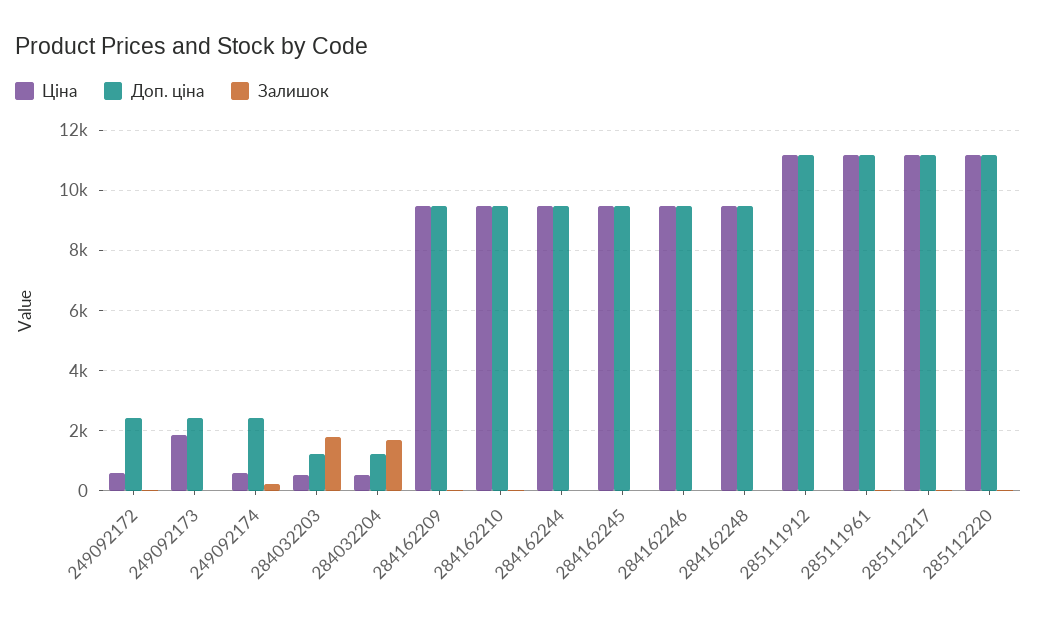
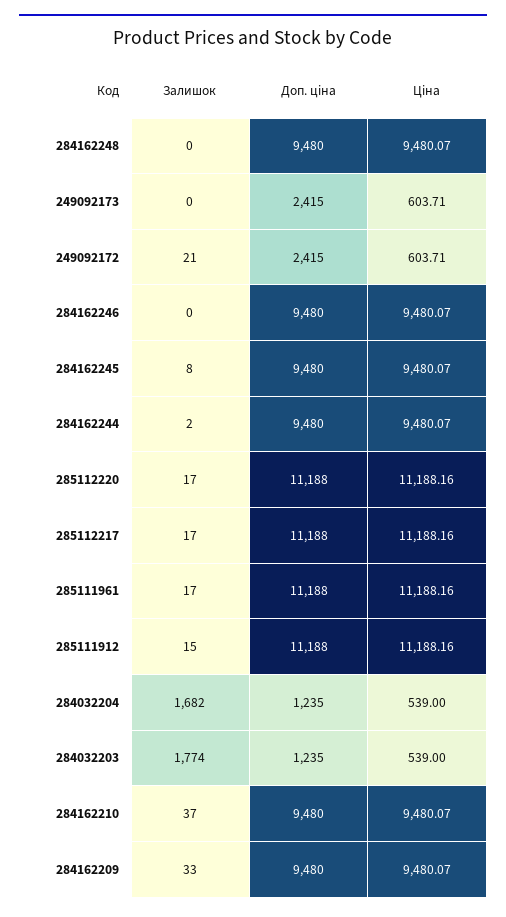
Ціна, 249092173: 1800 -> 603.71
Ціна, 249092174: 600 -> none
Доп. ціна, 249092174: 2400 -> none
Залишок, 249092174: 200 -> none

